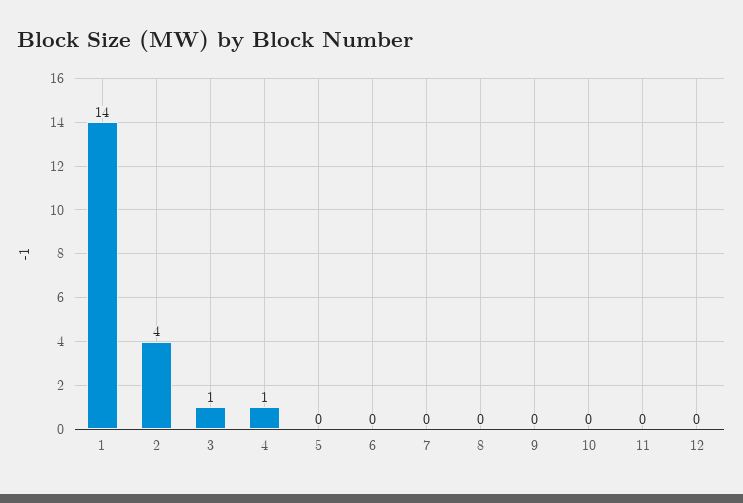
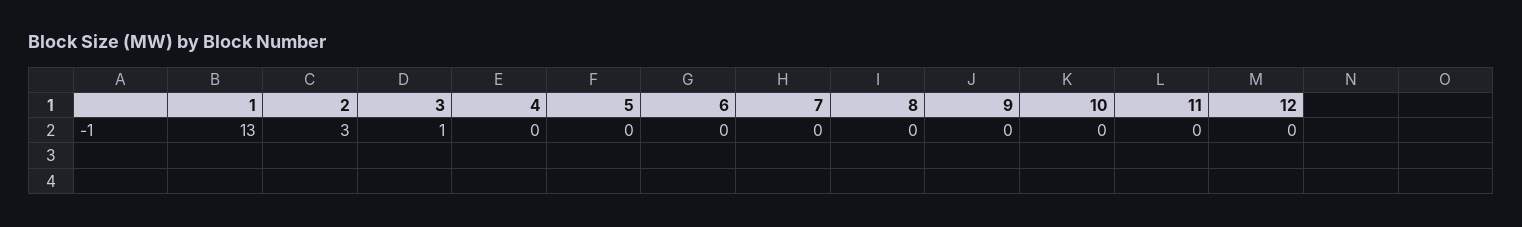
1: 14 -> 13
2: 4 -> 3
4: 1 -> 0

